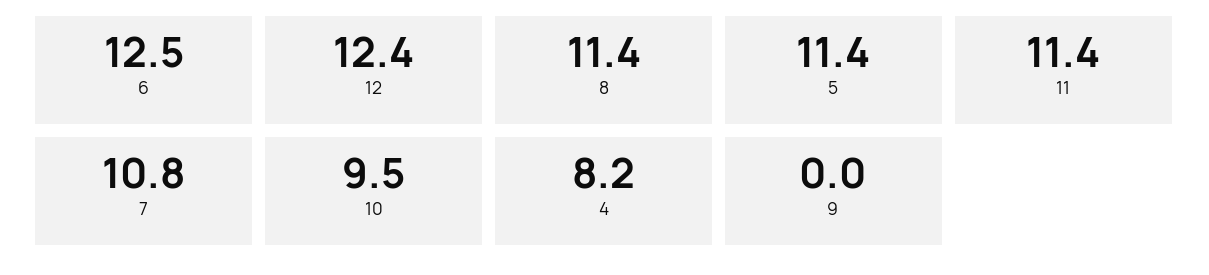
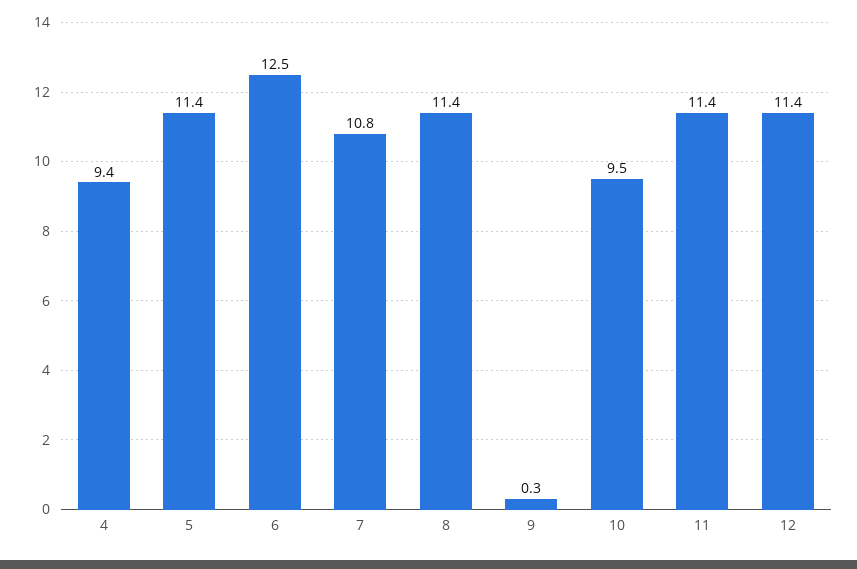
12: 12.4 -> 11.4
4: 8.2 -> 9.4
9: 0 -> 0.3

